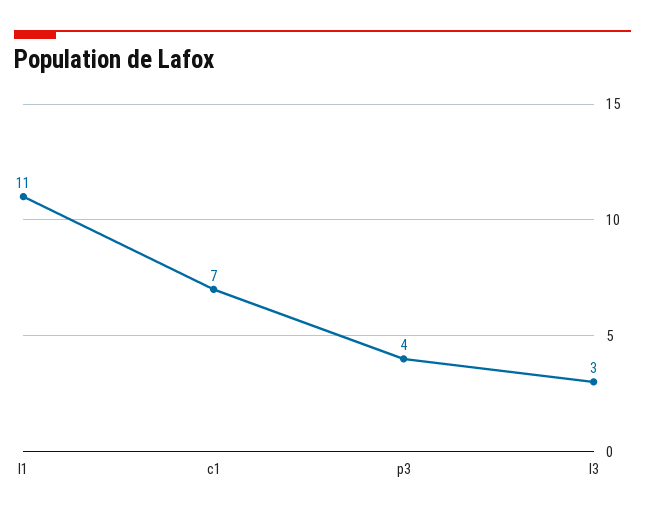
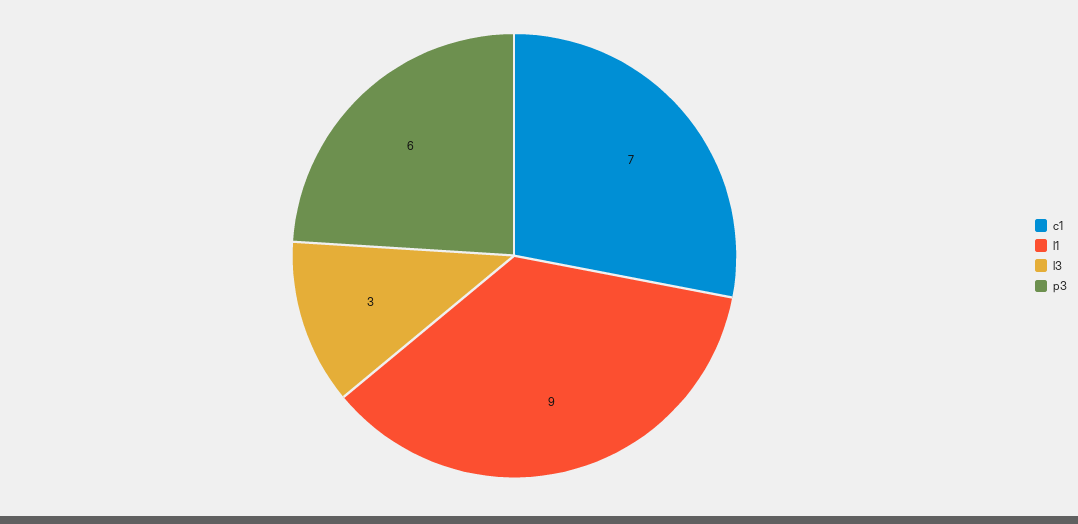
l1: 11 -> 9
p3: 4 -> 6

